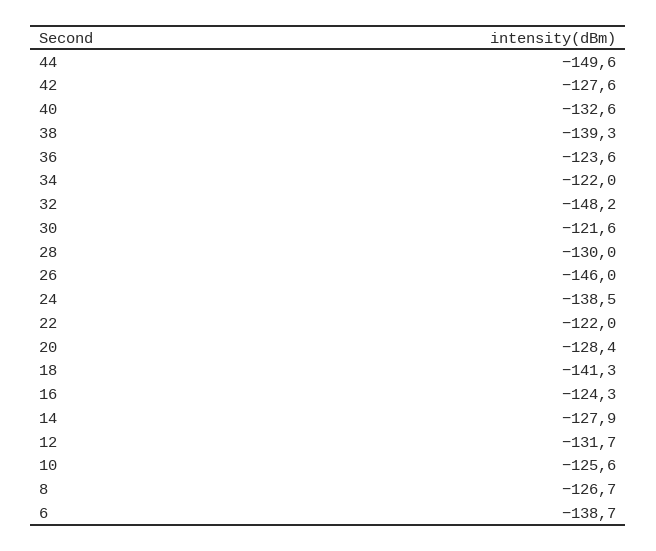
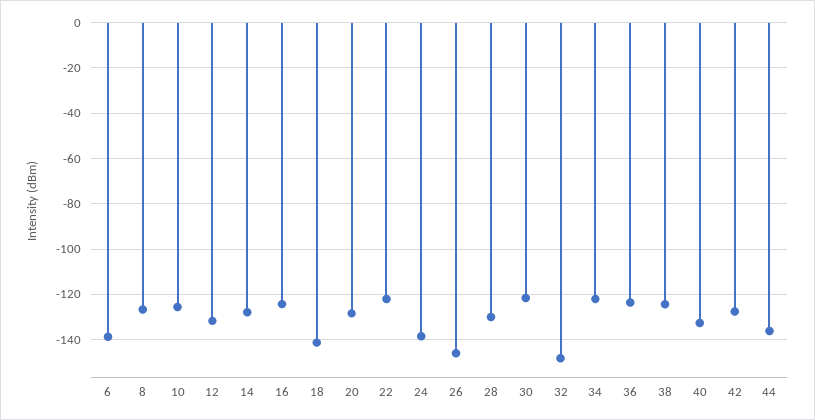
44: -149.6 -> -135
38: -139.3 -> -125

